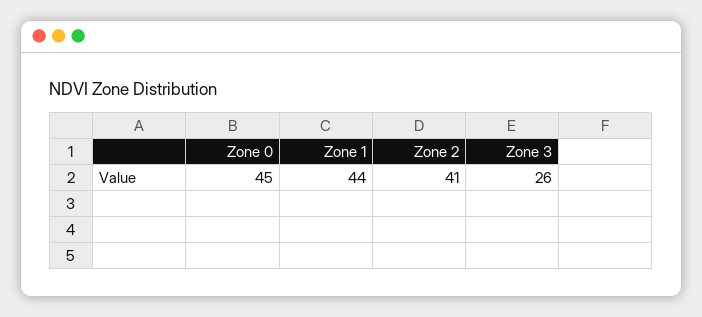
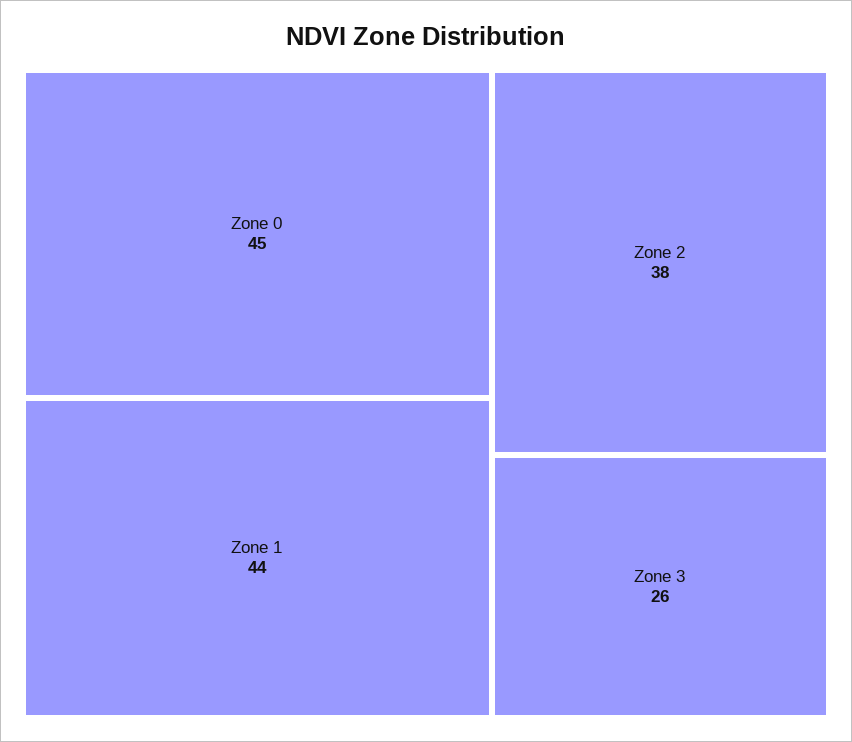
Zone 2: 41 -> 38

